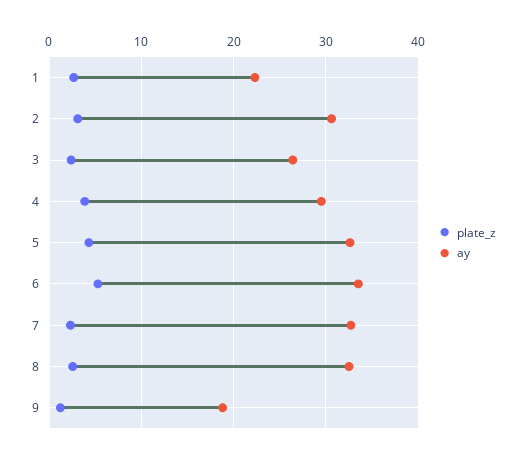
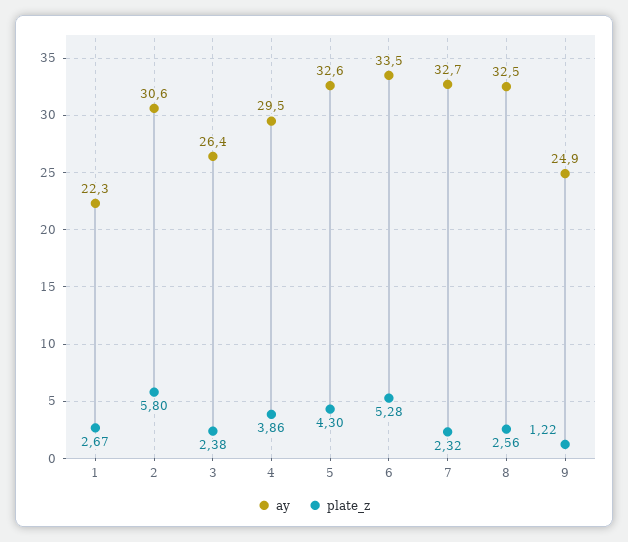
plate_z, 2: 3 -> 5.8
ay, 9: 19 -> 24.9

